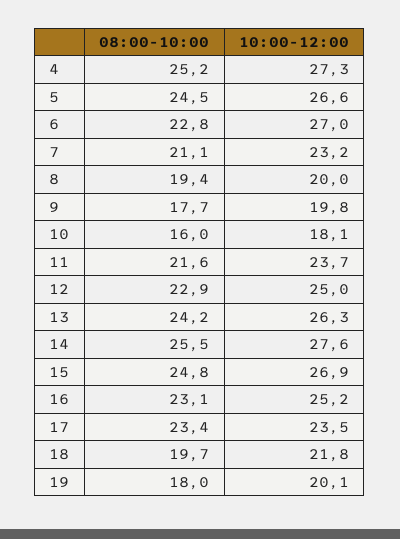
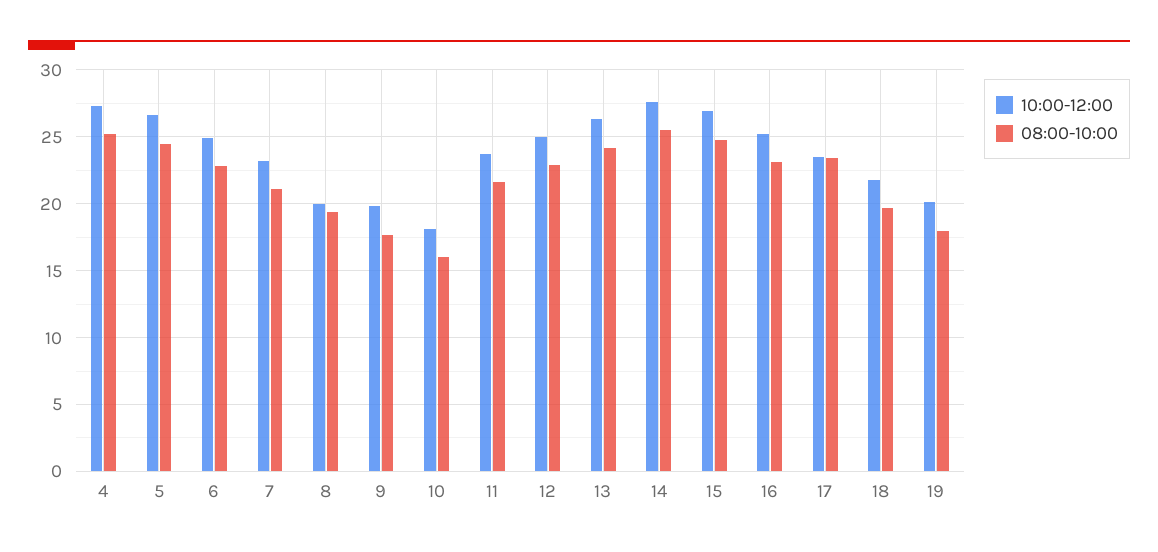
10:00-12:00, 6: 27 -> 25

